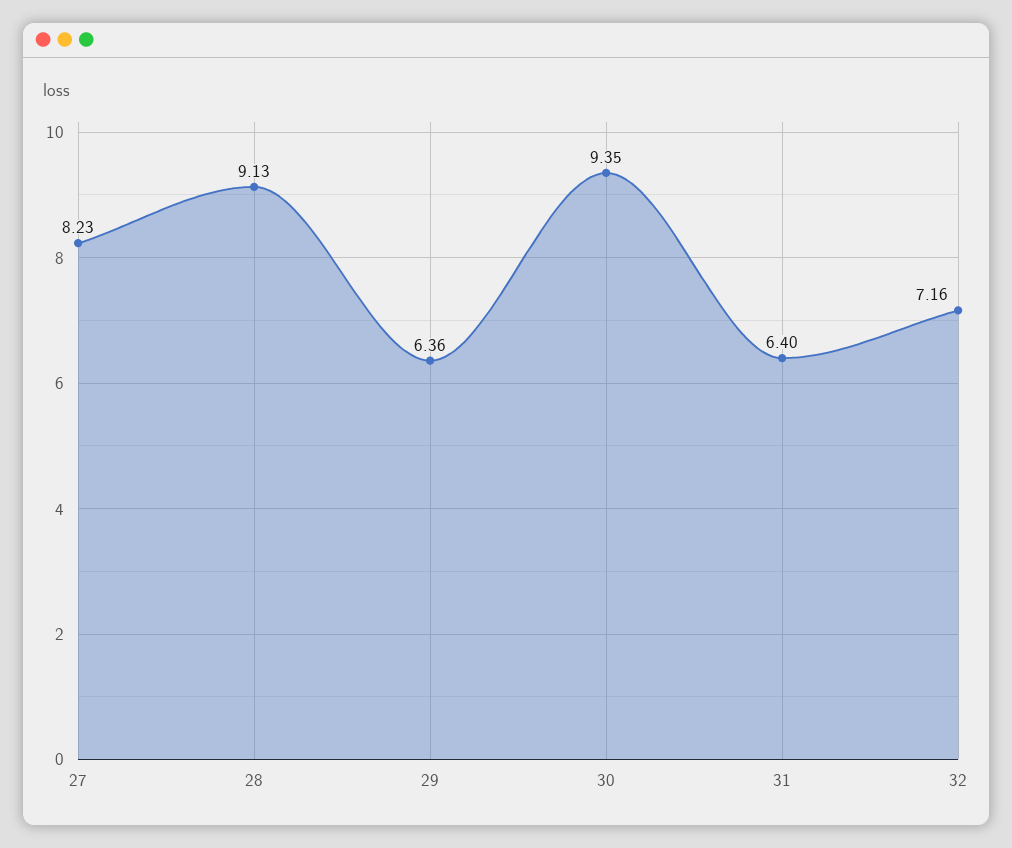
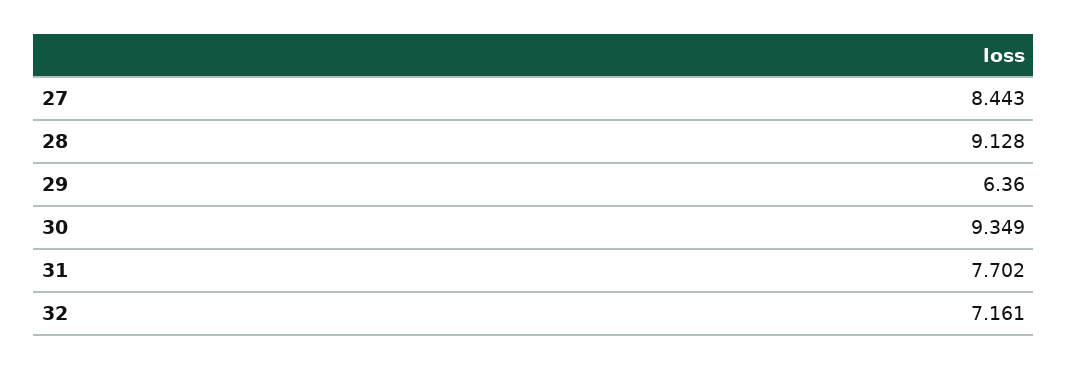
27: 8.23 -> 8.443
31: 6.4 -> 7.702

